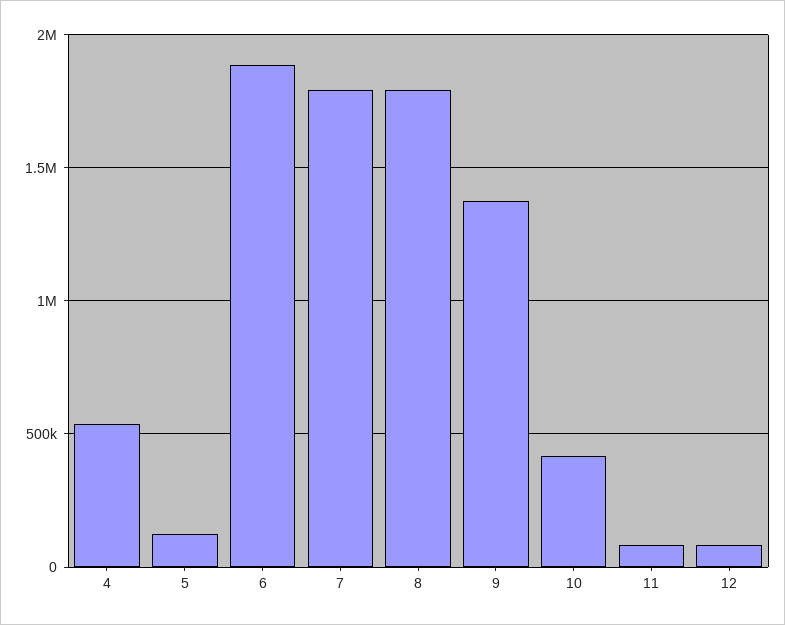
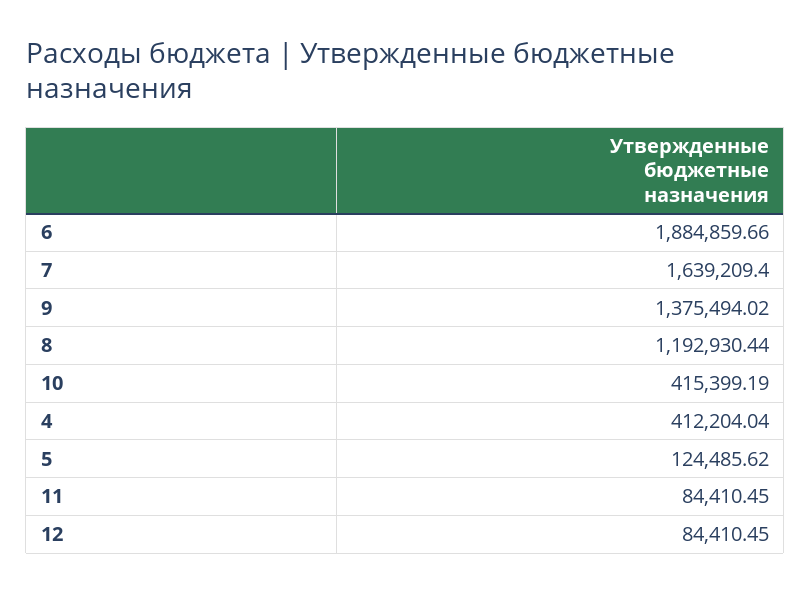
4: 550000 -> 412204.04
7: 1800000 -> 1639209.4
8: 1800000 -> 1192930.44

